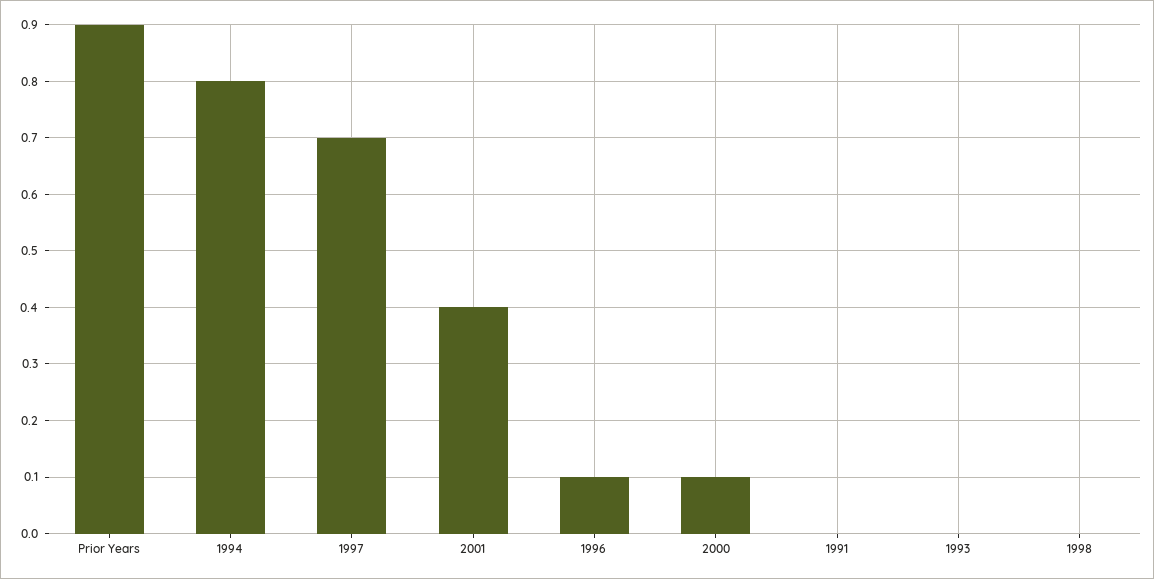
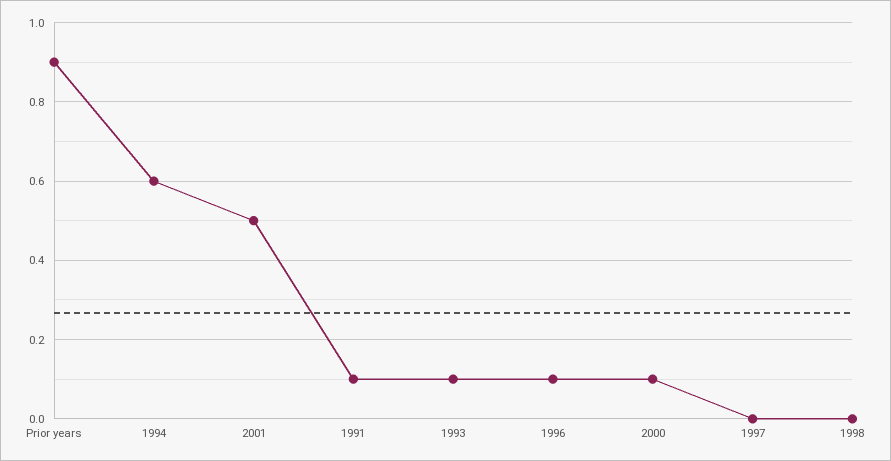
1994: 0.8 -> 0.6
1997: 0.7 -> 0
2001: 0.4 -> 0.5
1991: 0 -> 0.1
1993: 0 -> 0.1

